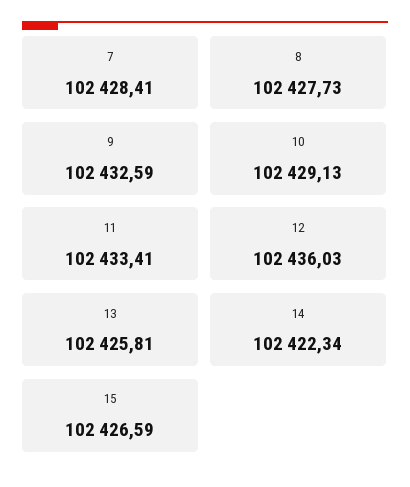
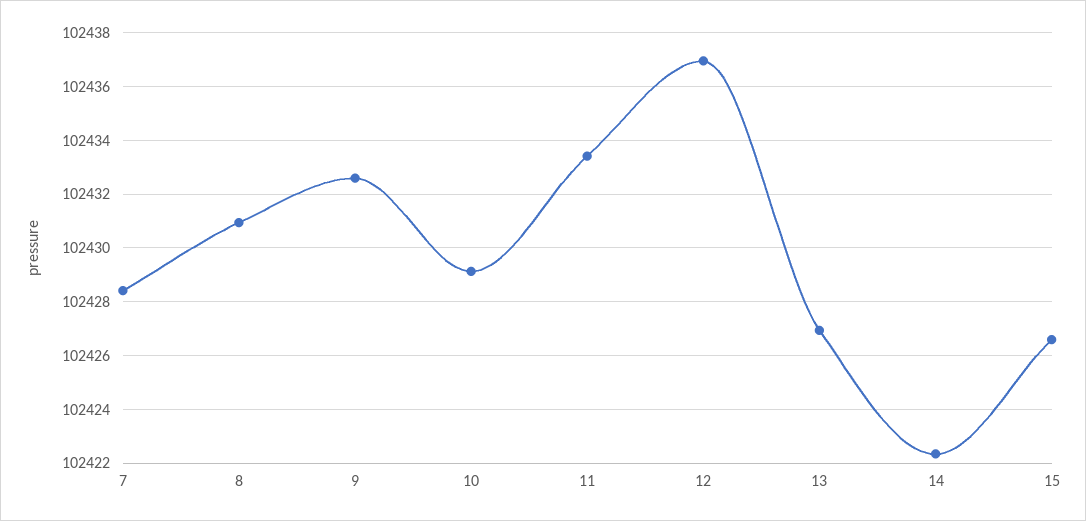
8: 102427.73 -> 102431
12: 102436.03 -> 102437
13: 102425.81 -> 102427

